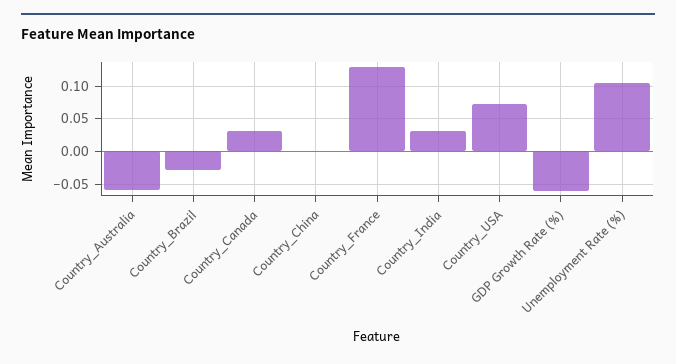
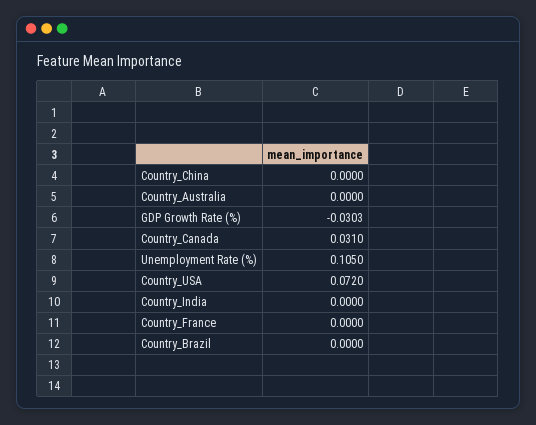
Country_Australia: -0.06 -> 0
Country_Brazil: -0.03 -> 0
Country_France: 0.13 -> 0
Country_India: 0.03 -> 0
GDP Growth Rate (%): -0.06 -> -0.0303

